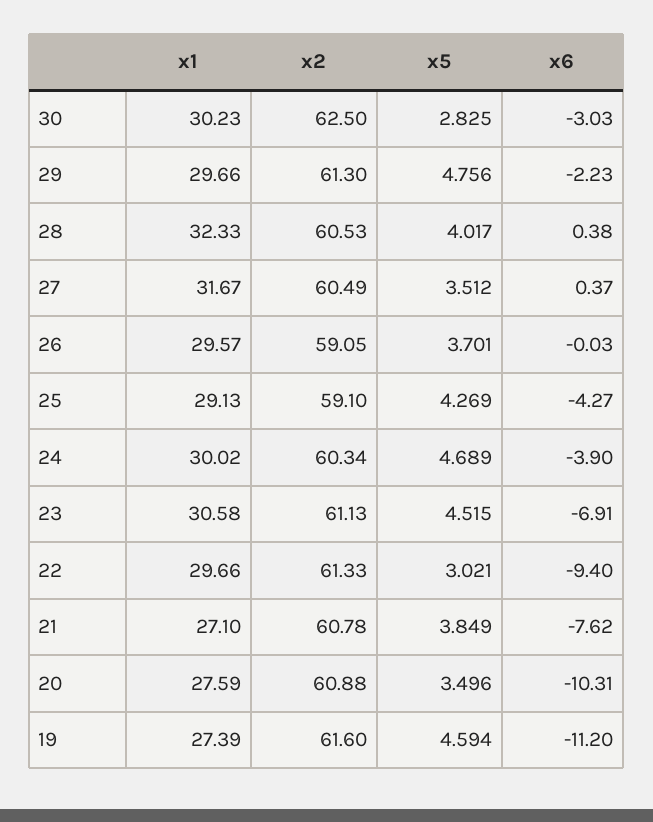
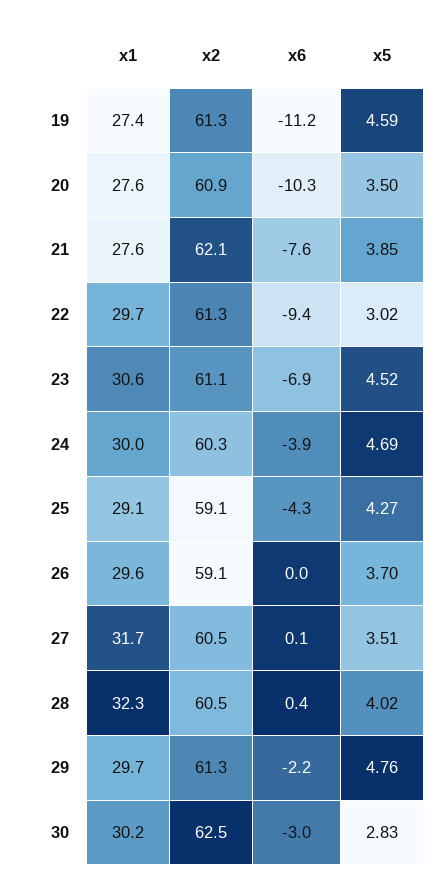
x6, 27: 0.37 -> 0.1
x1, 21: 27.1 -> 27.6
x2, 21: 60.78 -> 62.1
x2, 19: 61.6 -> 61.3

